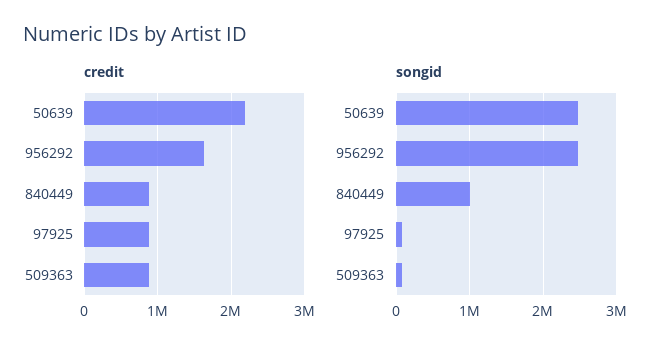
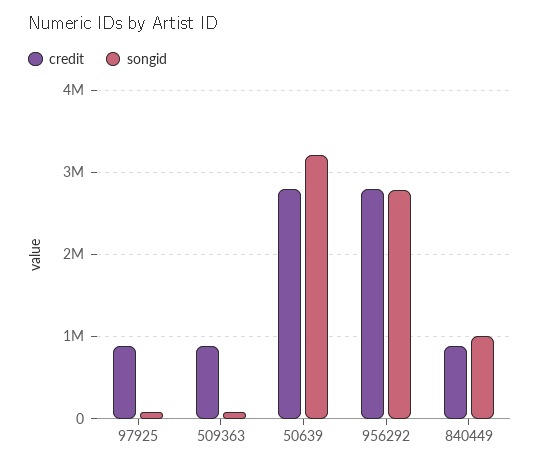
credit, 50639: 2200000 -> 2800000
credit, 956292: 1600000 -> 2800000
songid, 50639: 2500000 -> 3200000
songid, 956292: 2500000 -> 2800000

